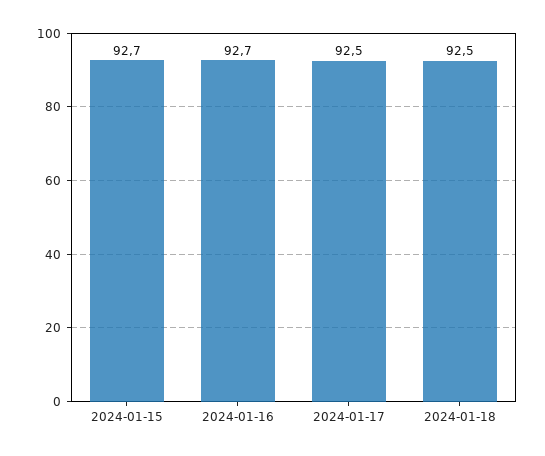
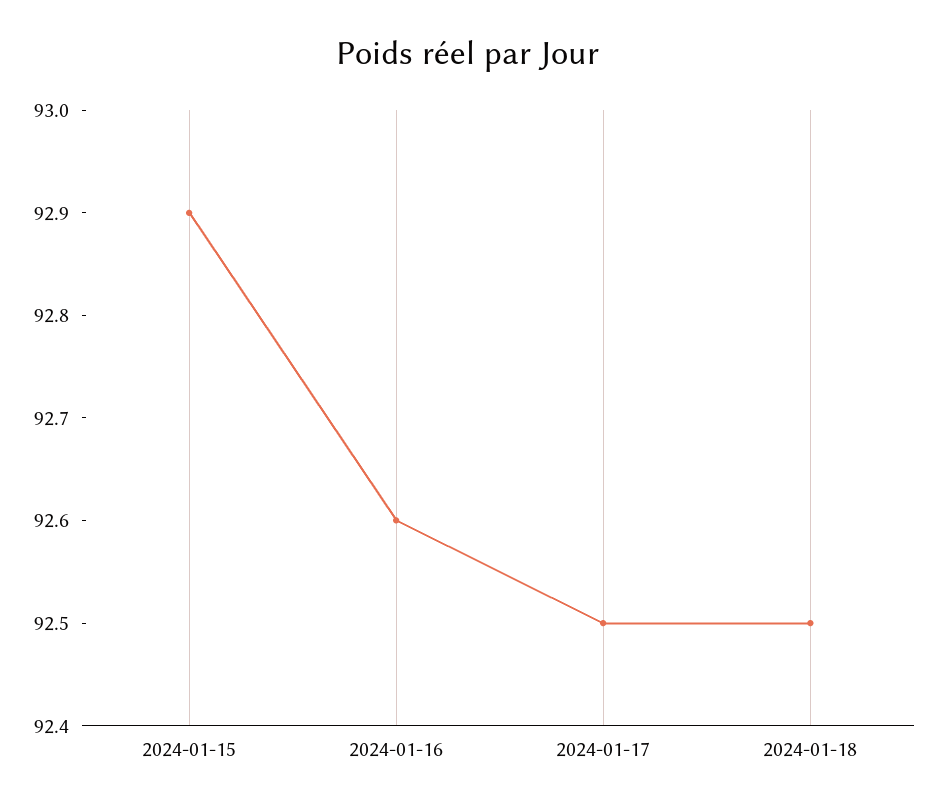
2024-01-15: 92.7 -> 92.9
2024-01-16: 92.7 -> 92.6

